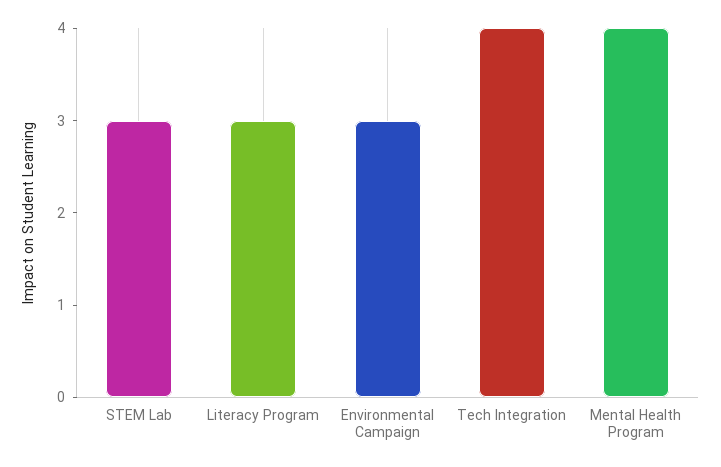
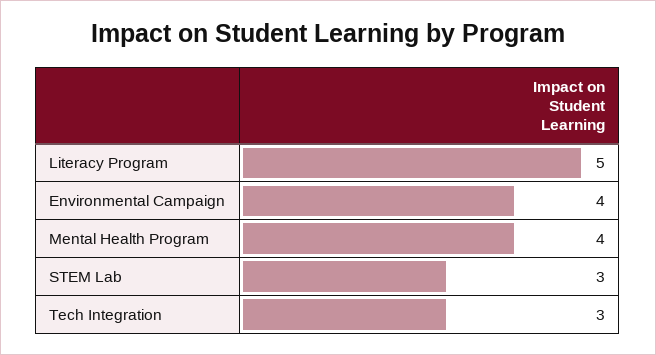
Literacy Program: 3 -> 5
Environmental Campaign: 3 -> 4
Tech Integration: 4 -> 3

